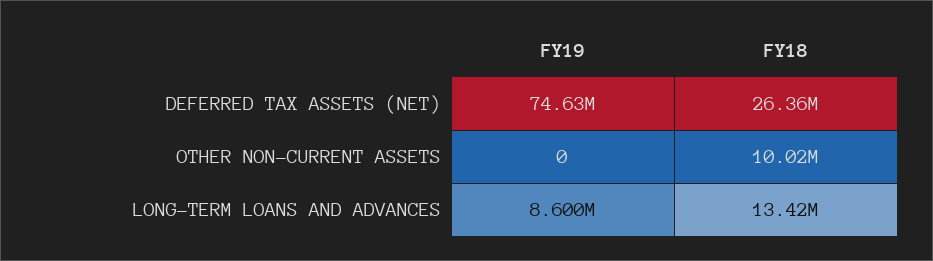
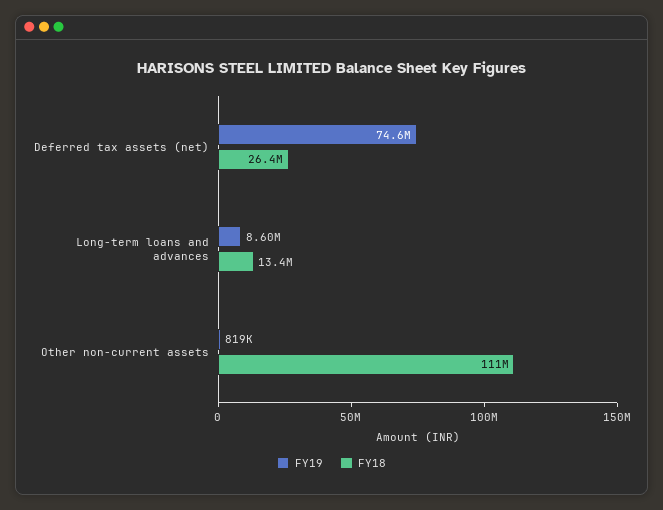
FY19, OTHER NON-CURRENT ASSETS: 0 -> 819000
FY18, OTHER NON-CURRENT ASSETS: 10020000 -> 111000000

